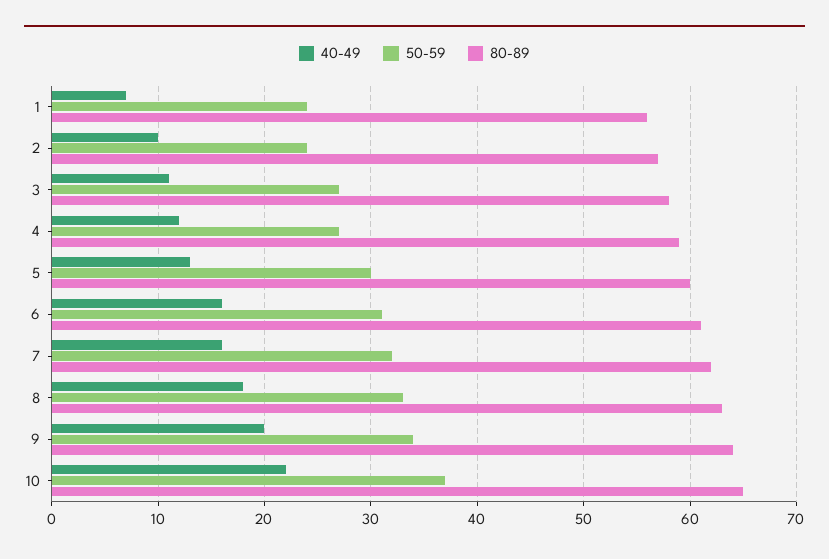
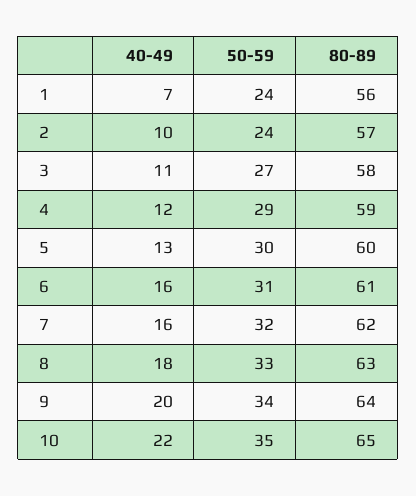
50-59, 4: 27 -> 29
50-59, 10: 37 -> 35

